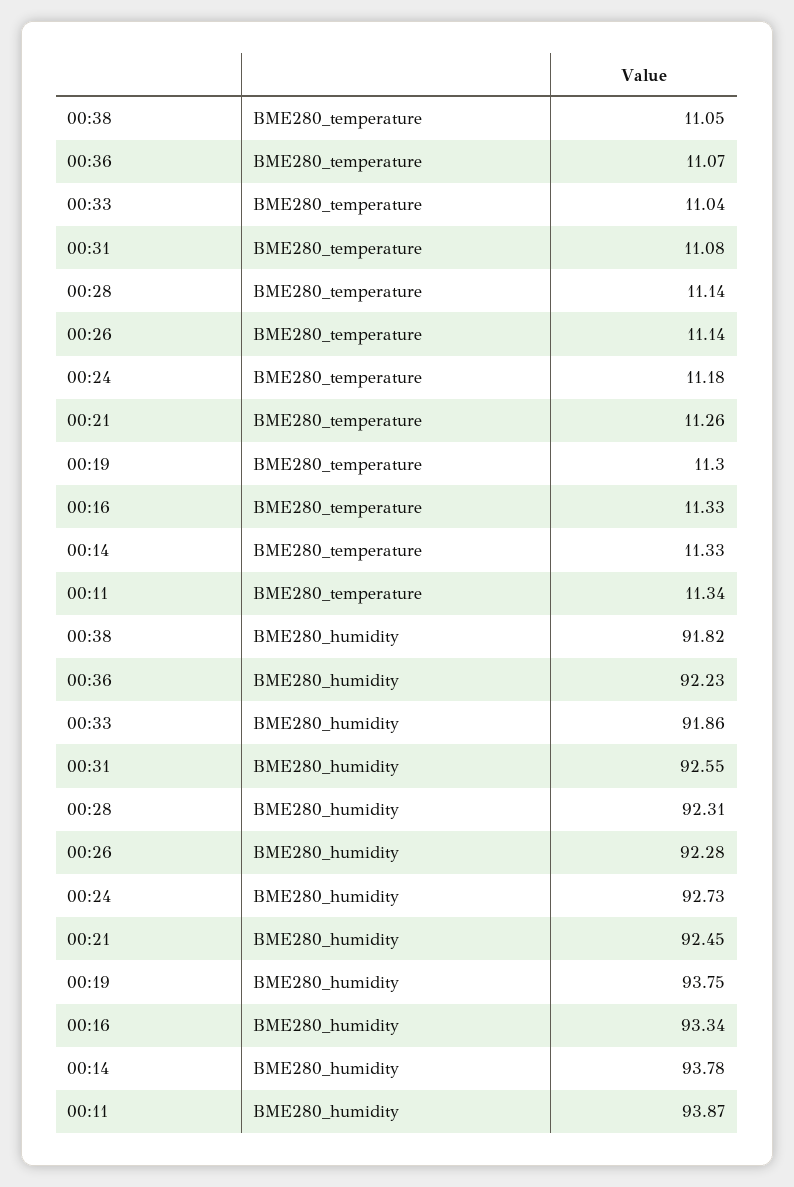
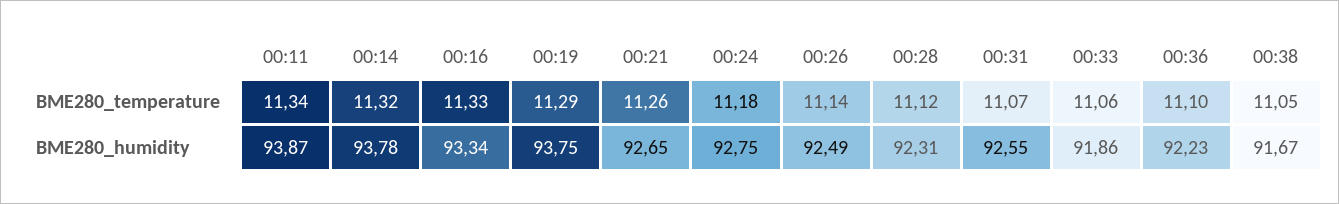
00:36, BME280_temperature: 11.07 -> 11.1
00:33, BME280_temperature: 11.04 -> 11.06
00:31, BME280_temperature: 11.08 -> 11.07
00:28, BME280_temperature: 11.14 -> 11.12
00:19, BME280_temperature: 11.3 -> 11.29
00:14, BME280_temperature: 11.33 -> 11.32
00:38, BME280_humidity: 91.82 -> 91.67
00:26, BME280_humidity: 92.28 -> 92.49
00:24, BME280_humidity: 92.73 -> 92.75
00:21, BME280_humidity: 92.45 -> 92.65

